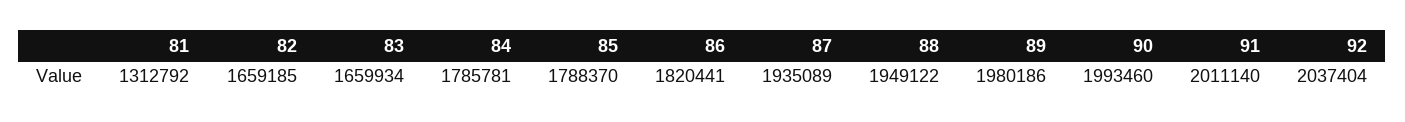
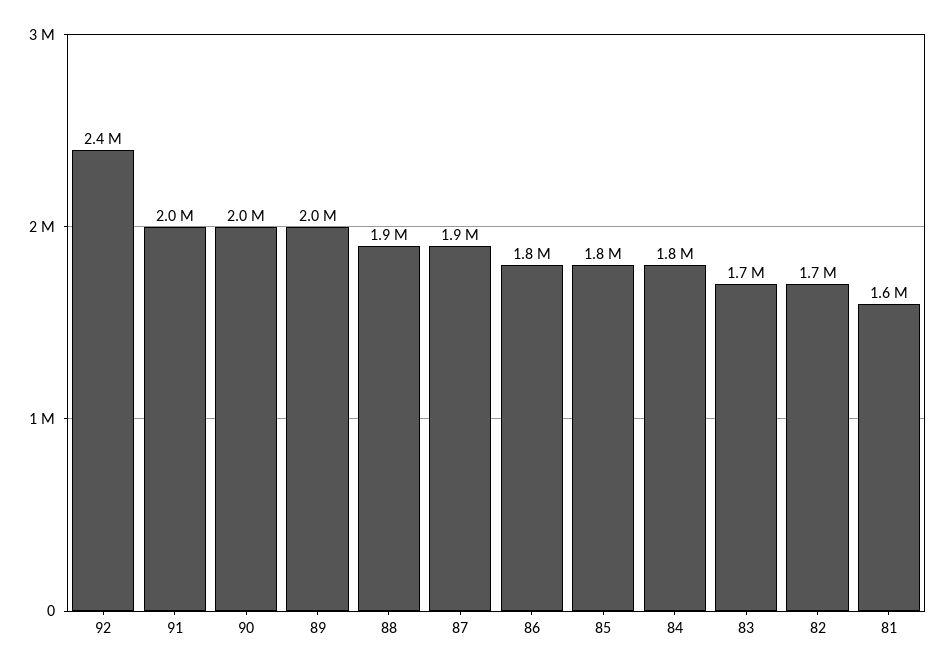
81: 1312792 -> 1600000
92: 2037404 -> 2400000

